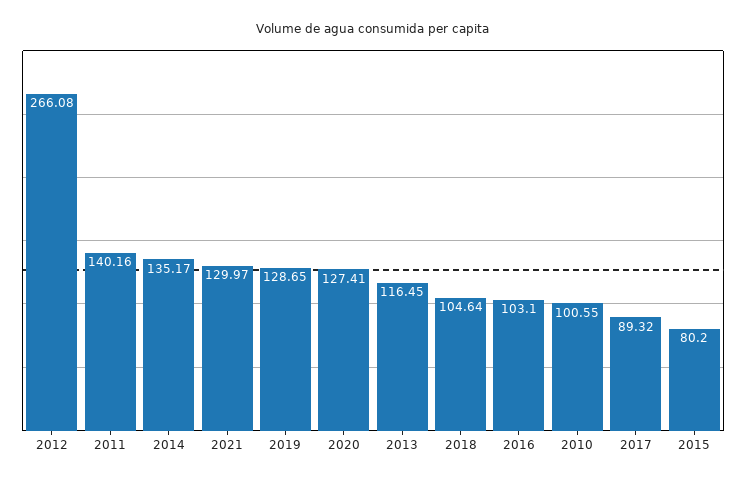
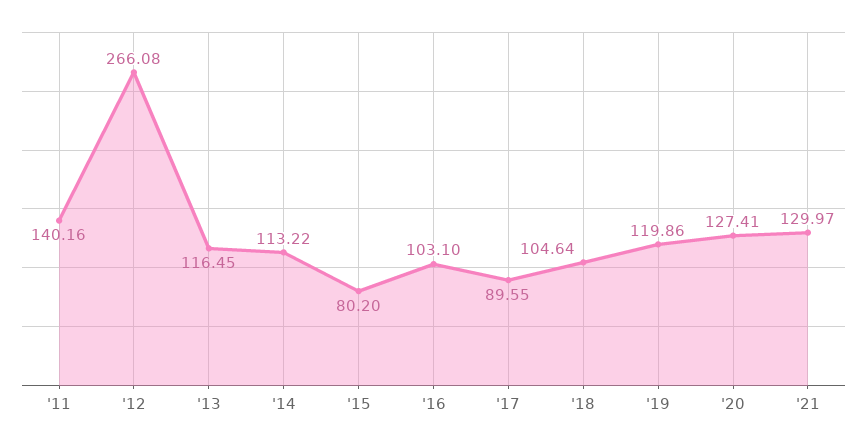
2014: 135.17 -> 113.22
2019: 128.65 -> 119.86
2010: 100.55 -> none
2017: 89.32 -> 89.55

